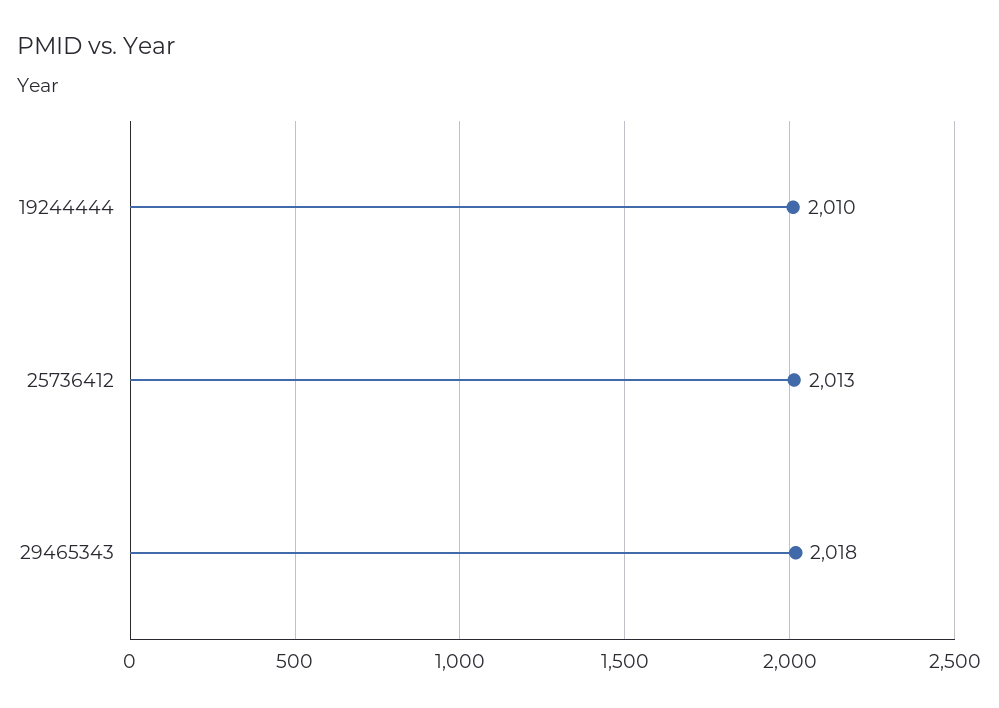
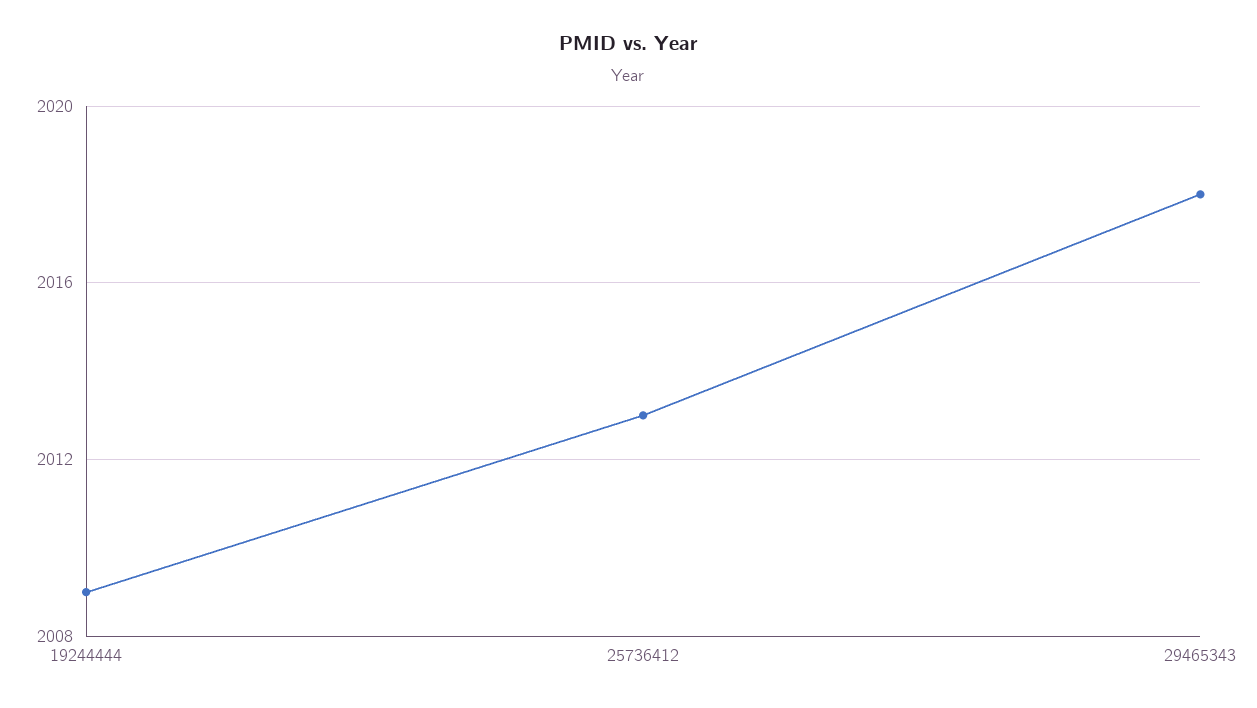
19244444: 2010 -> 2009

